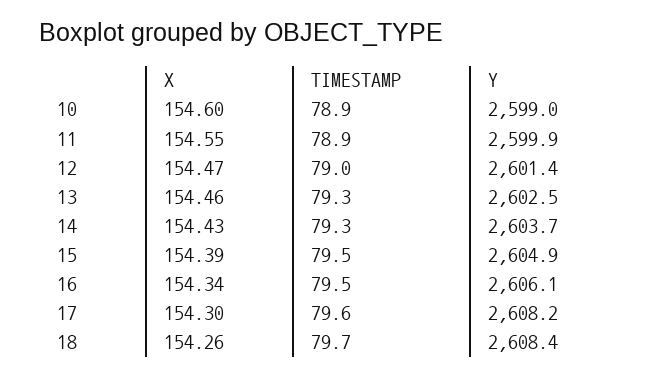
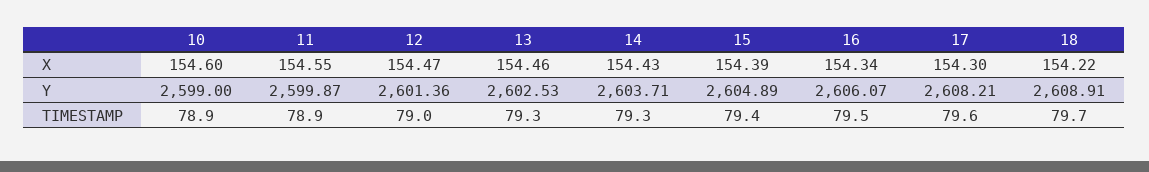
TIMESTAMP, 15: 79.5 -> 79.4
X, 18: 154.26 -> 154.22
Y, 18: 2608.4 -> 2608.91

